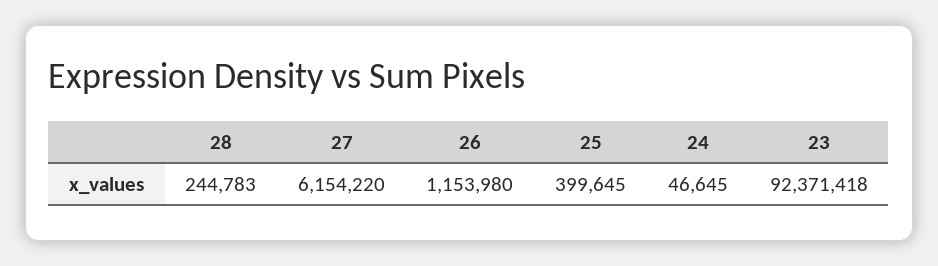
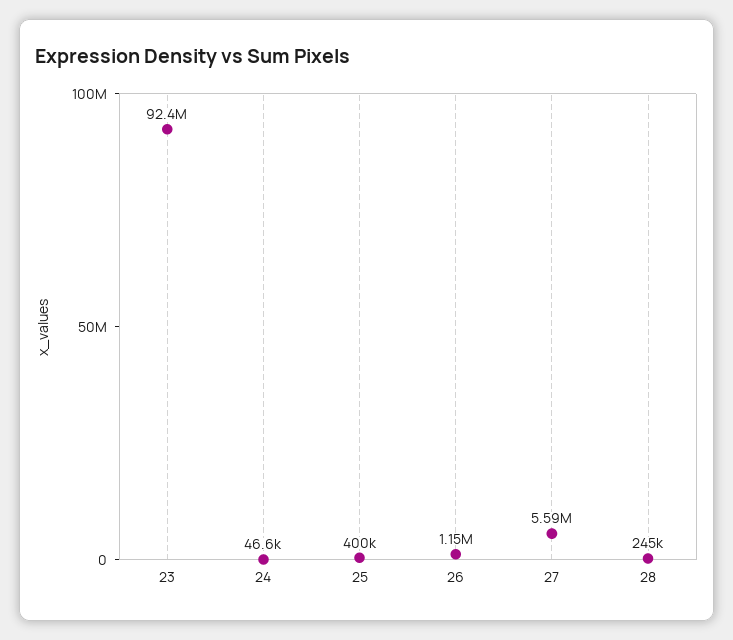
27: 6154220 -> 5590000

